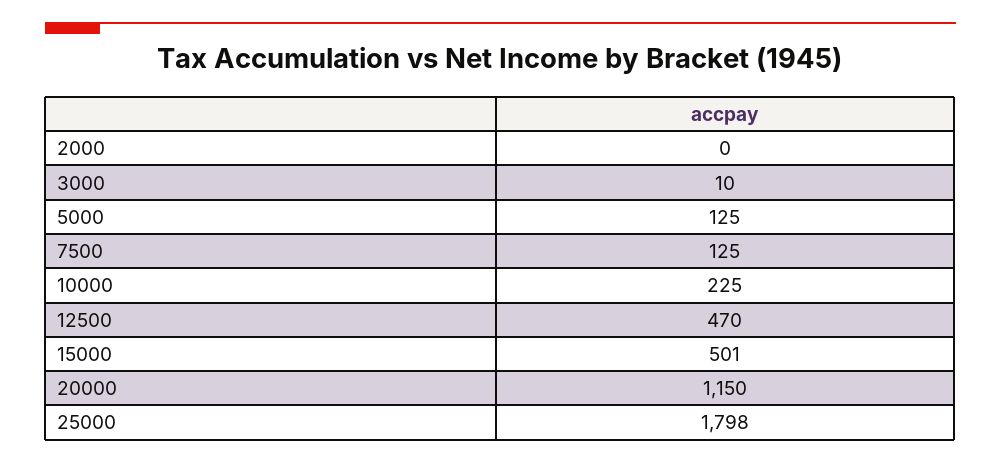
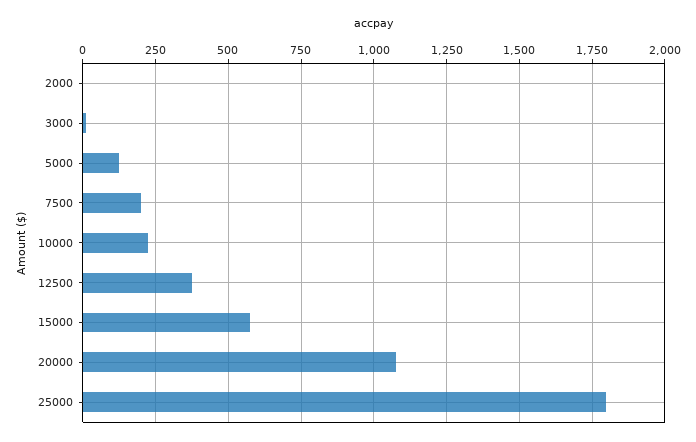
7500: 125 -> 200
12500: 470 -> 375
15000: 501 -> 575
20000: 1150 -> 1075

